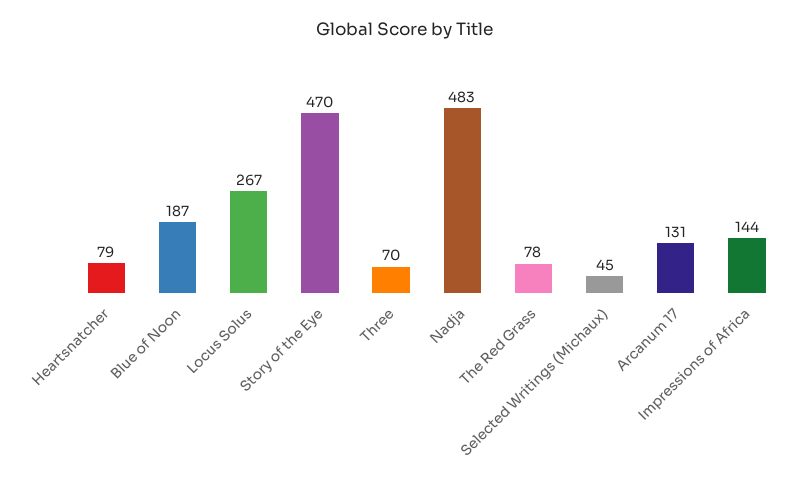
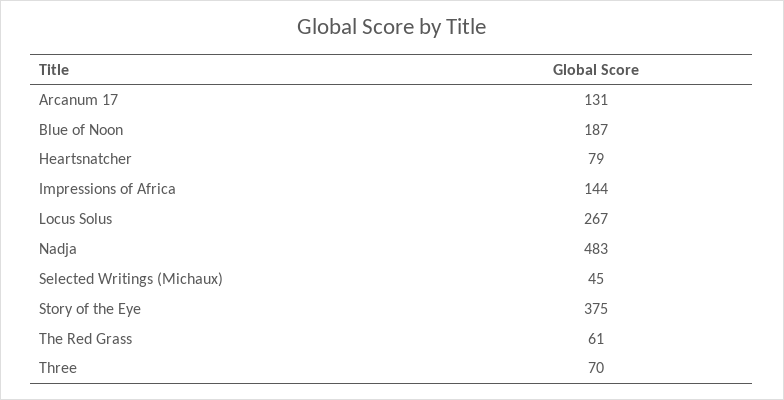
Story of the Eye: 470 -> 375
The Red Grass: 78 -> 61

